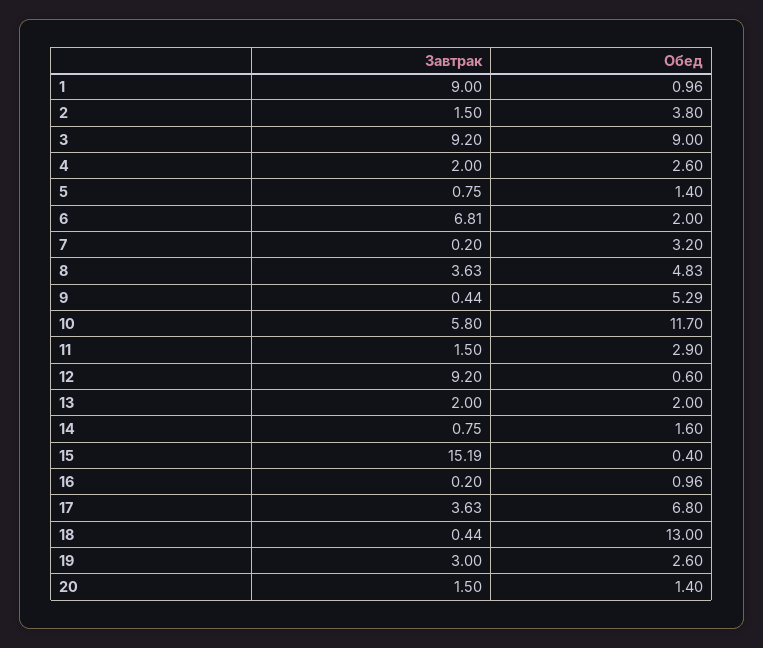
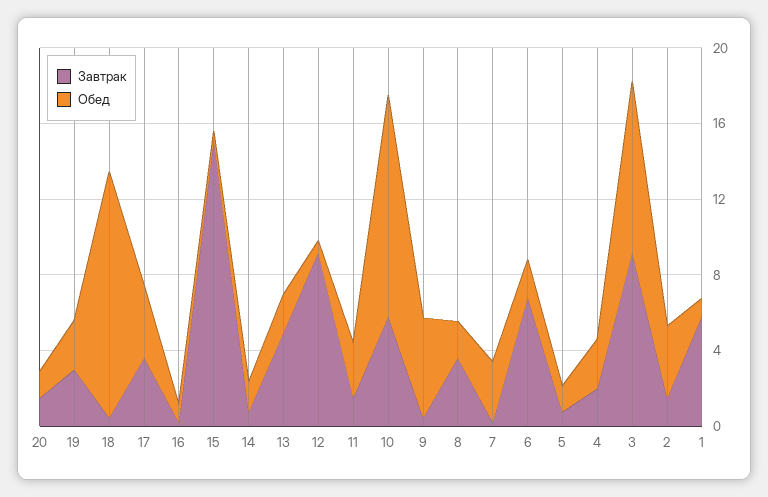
Завтрак, 1: 9 -> 6
Обед, 8: 4.83 -> 2
Завтрак, 13: 2 -> 5
Обед, 17: 6.8 -> 4

